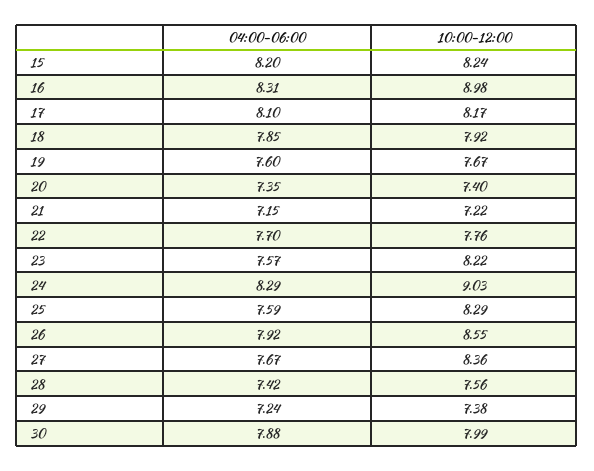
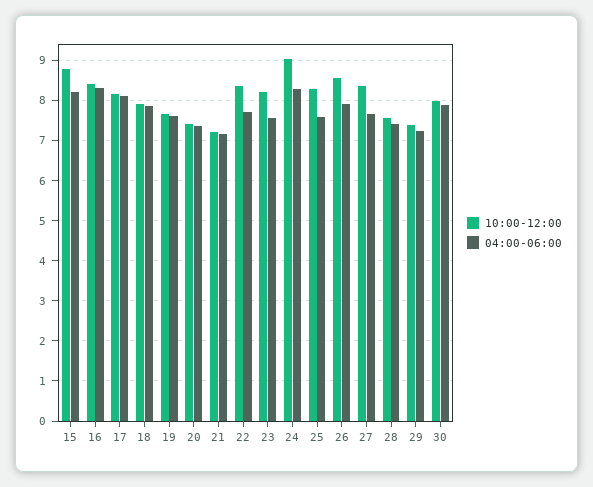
10:00-12:00, 15: 8.24 -> 8.8
10:00-12:00, 16: 8.98 -> 8.4
10:00-12:00, 22: 7.76 -> 8.4

